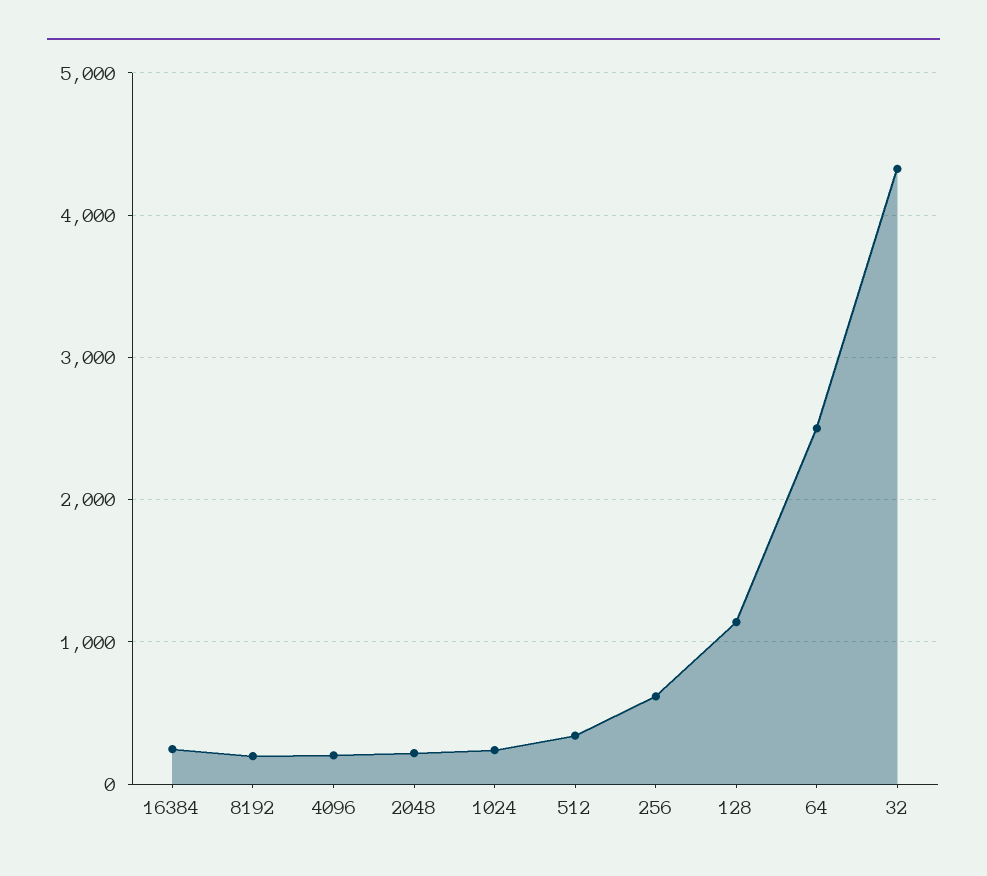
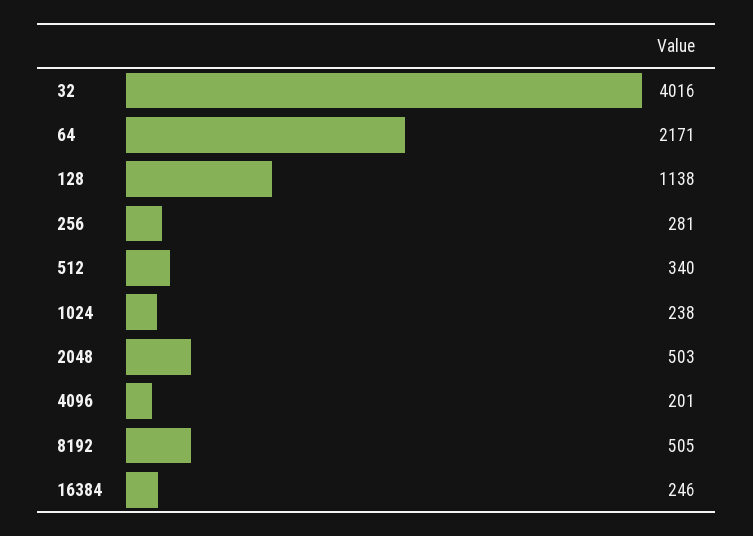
8192: 200 -> 505
2048: 200 -> 503
256: 600 -> 281
64: 2500 -> 2171
32: 4300 -> 4016

